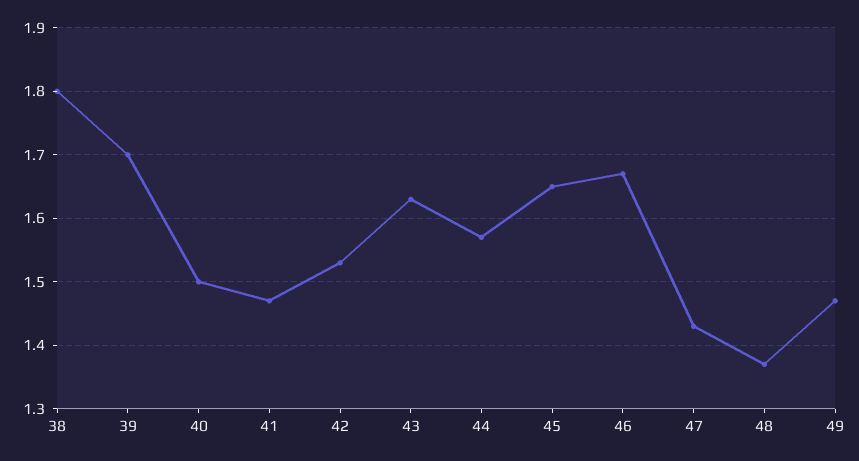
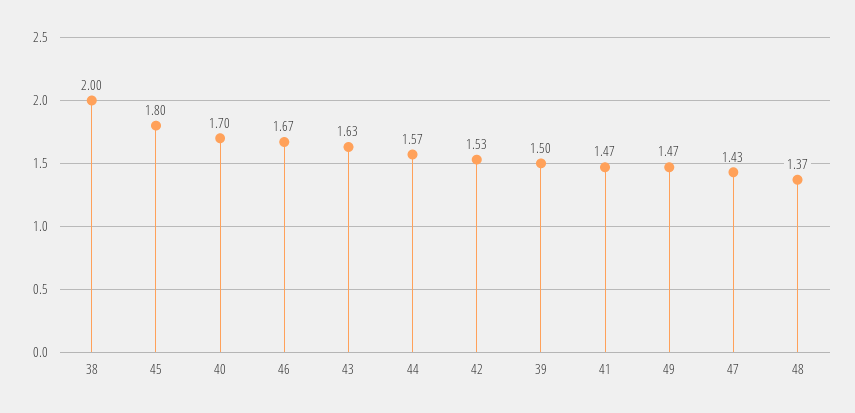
38: 1.8 -> 2
39: 1.7 -> 1.5
40: 1.5 -> 1.7
45: 1.65 -> 1.8

